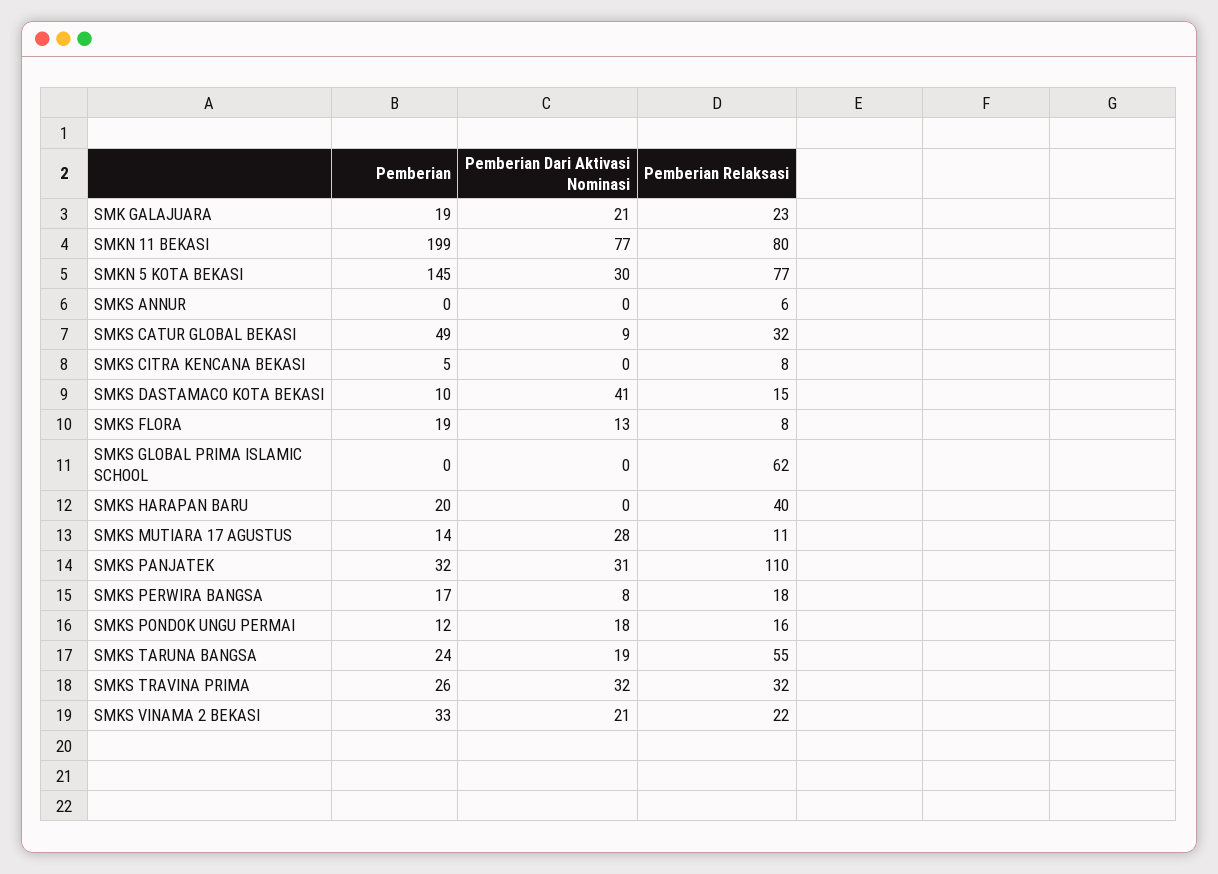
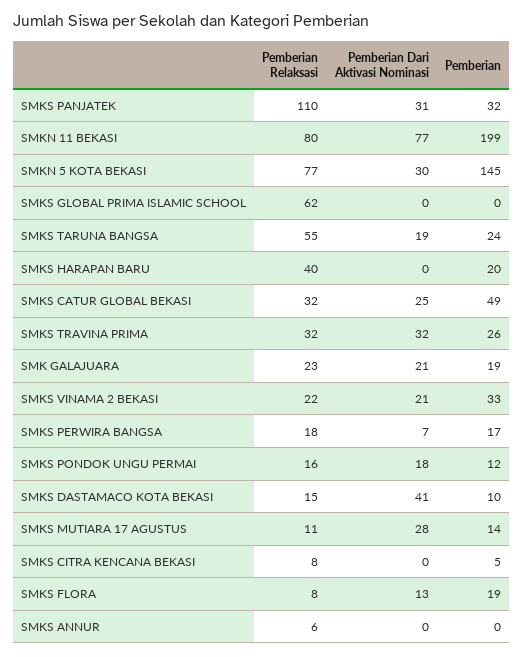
Pemberian Dari Aktivasi Nominasi, SMKS CATUR GLOBAL BEKASI: 9 -> 25
Pemberian Dari Aktivasi Nominasi, SMKS PERWIRA BANGSA: 8 -> 7

